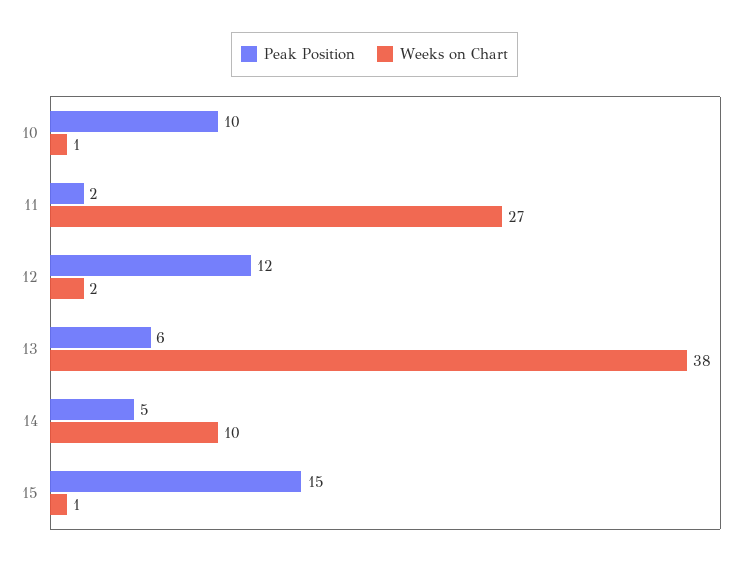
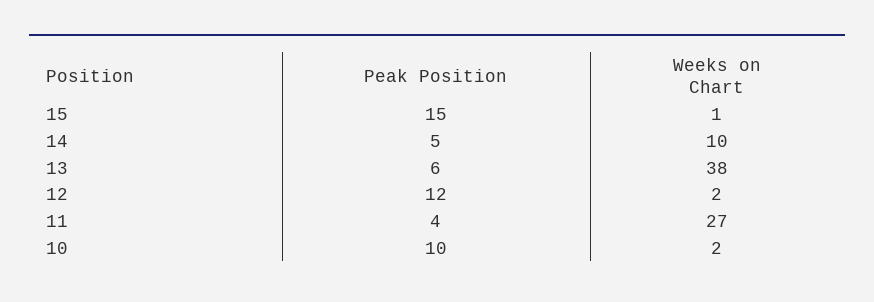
Weeks on Chart, 10: 1 -> 2
Peak Position, 11: 2 -> 4

